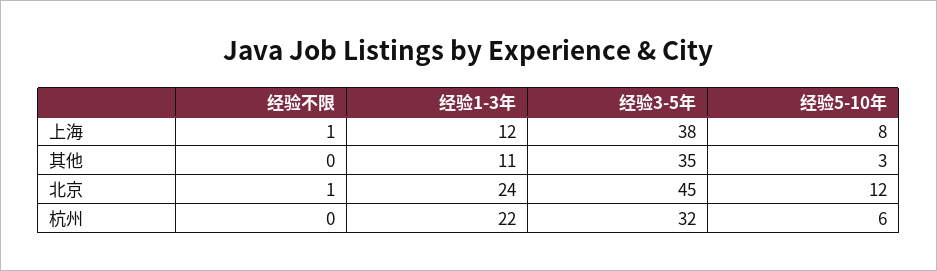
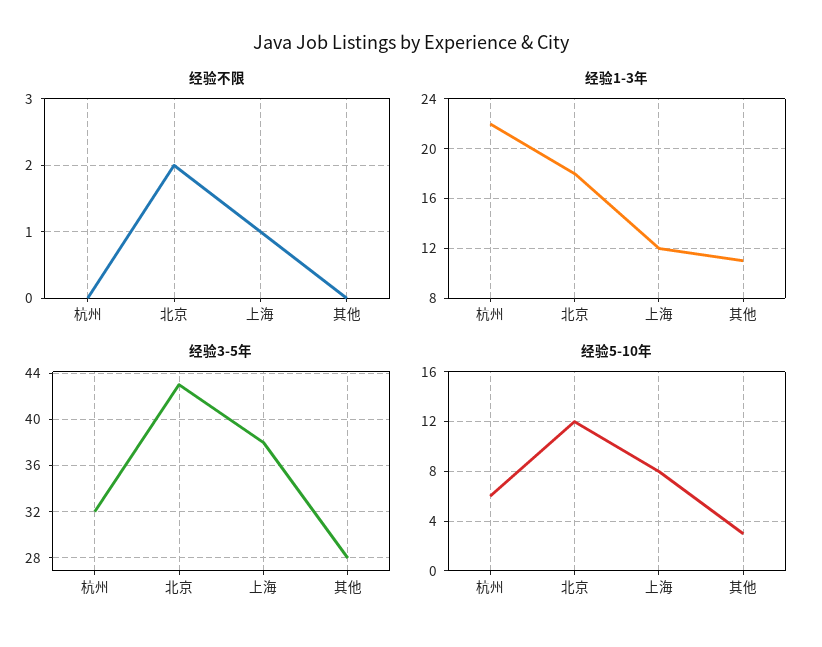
经验3-5年, 其他: 35 -> 28
经验不限, 北京: 1 -> 2
经验1-3年, 北京: 24 -> 18
经验3-5年, 北京: 45 -> 43

